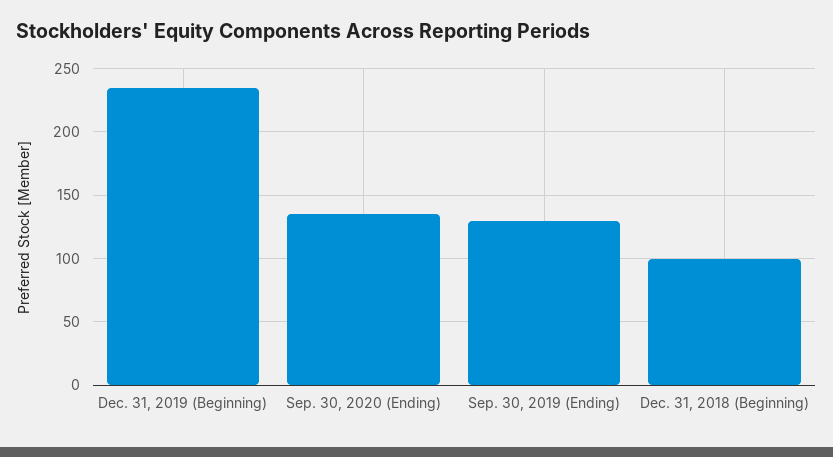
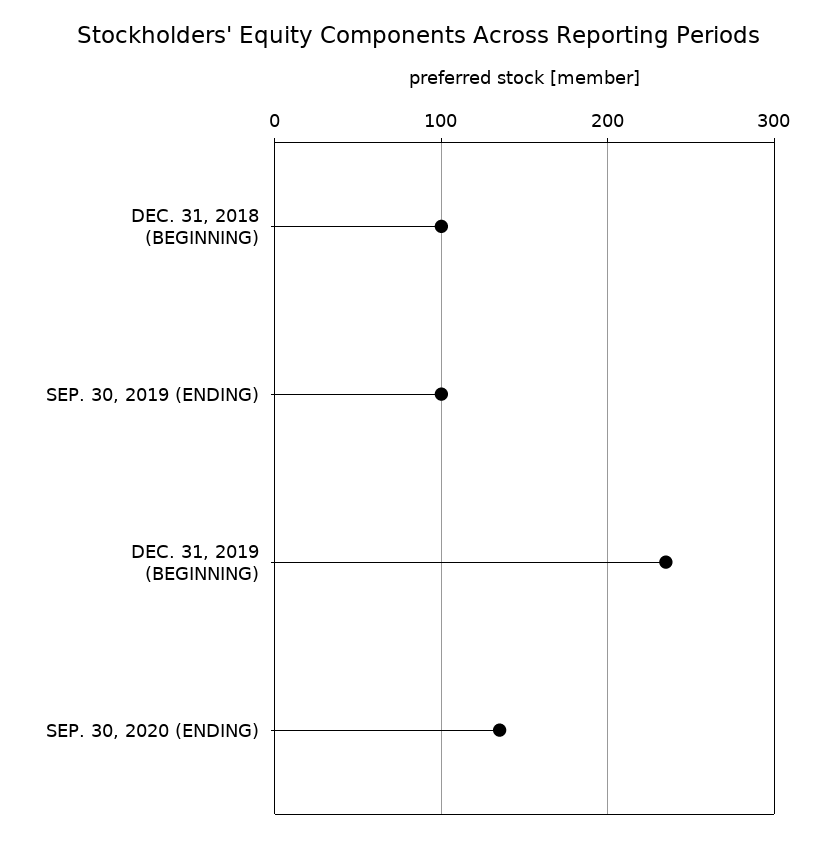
Sep. 30, 2019 (Ending): 130 -> 100

